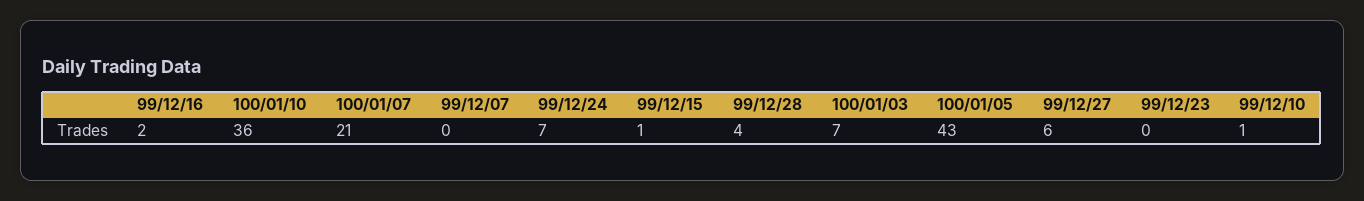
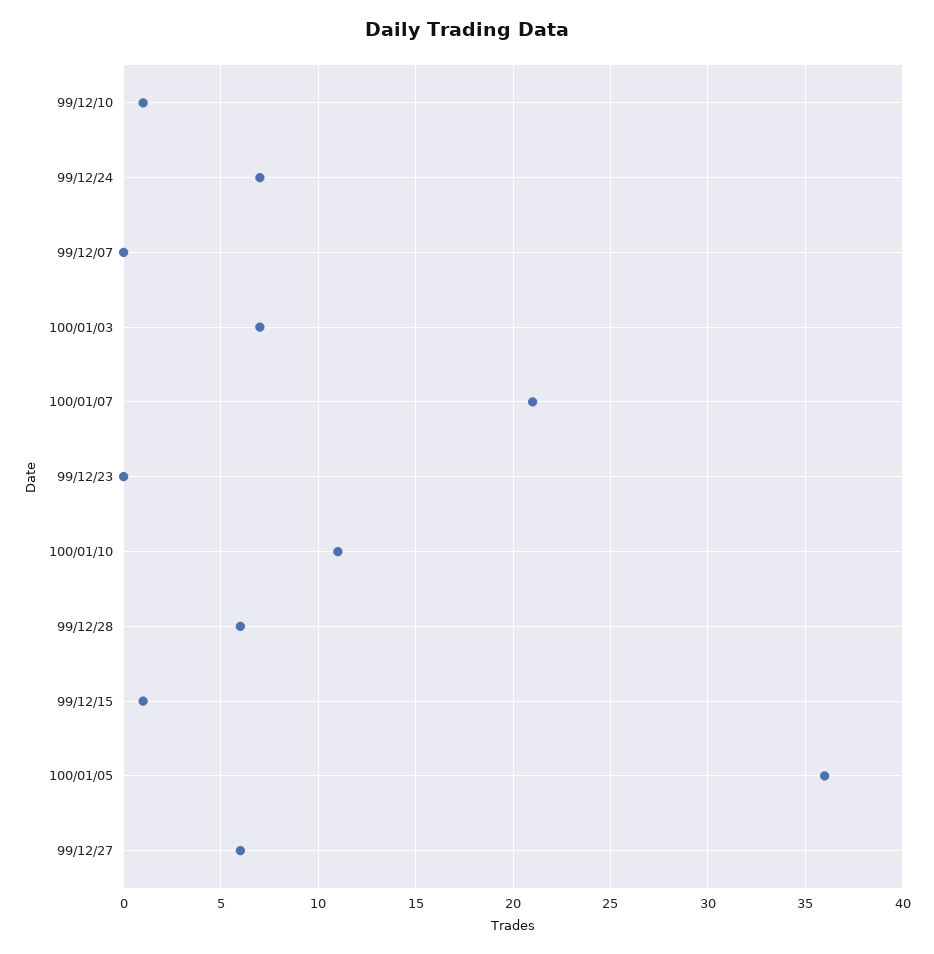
99/12/16: 2 -> none
100/01/10: 36 -> 11
99/12/28: 4 -> 6
100/01/05: 43 -> 36

